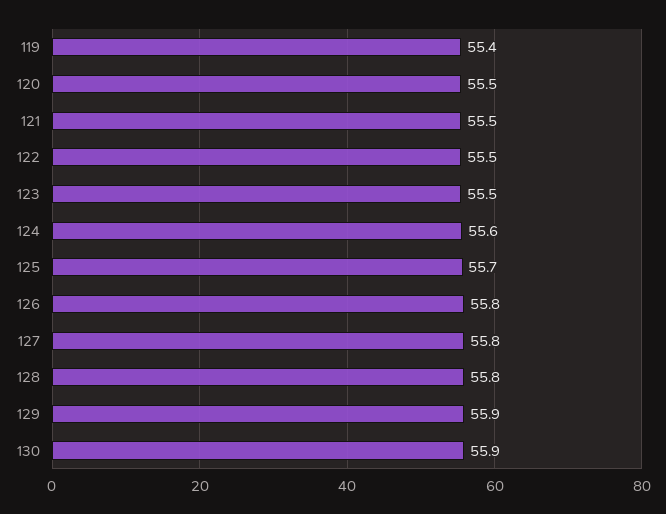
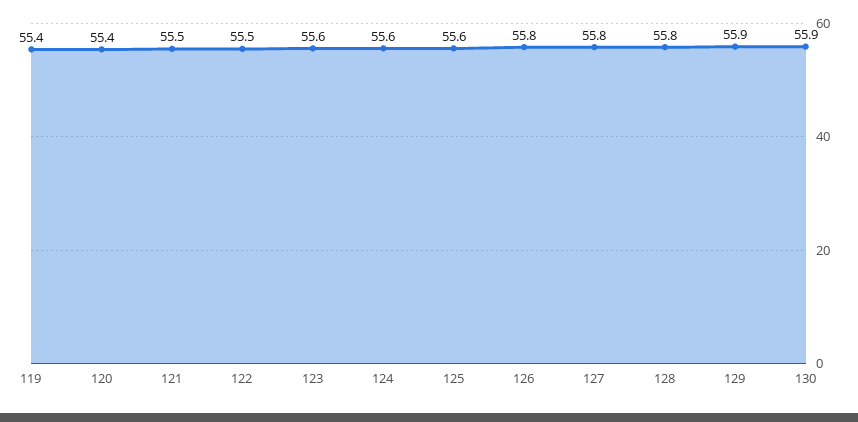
120: 55.5 -> 55.4
123: 55.5 -> 55.6
125: 55.7 -> 55.6

